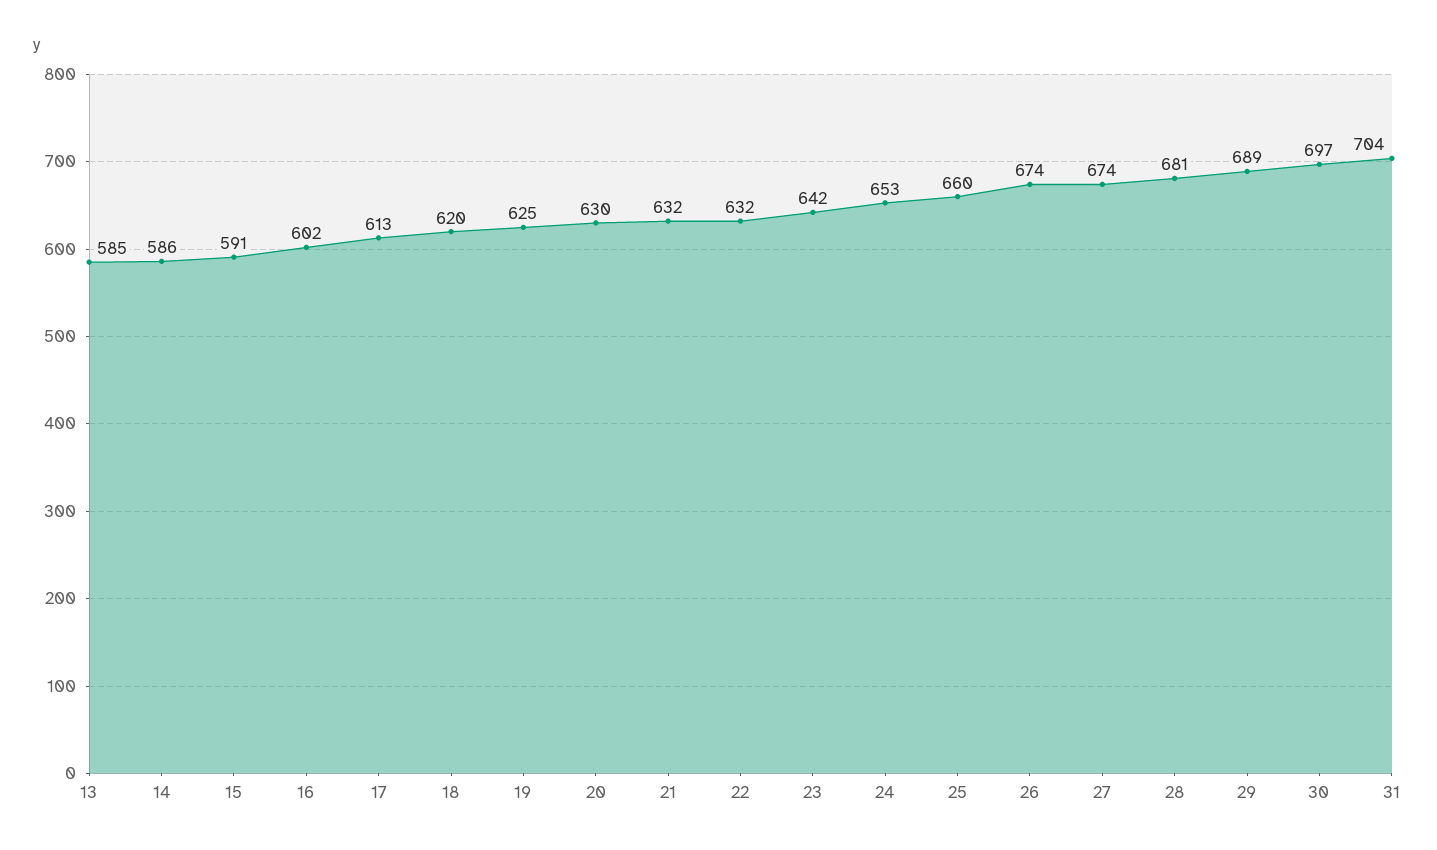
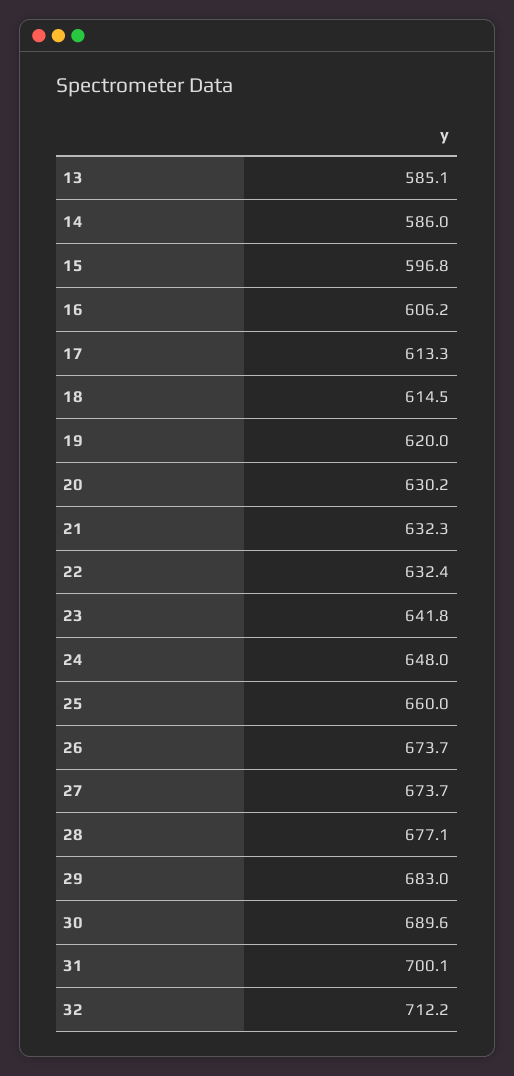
15: 591 -> 596.8
16: 602 -> 606.2
18: 620 -> 614.5
19: 625 -> 620
24: 653 -> 648
28: 681 -> 677.1
29: 689 -> 683
30: 697 -> 689.6
31: 704 -> 700.1
32: none -> 712.2

